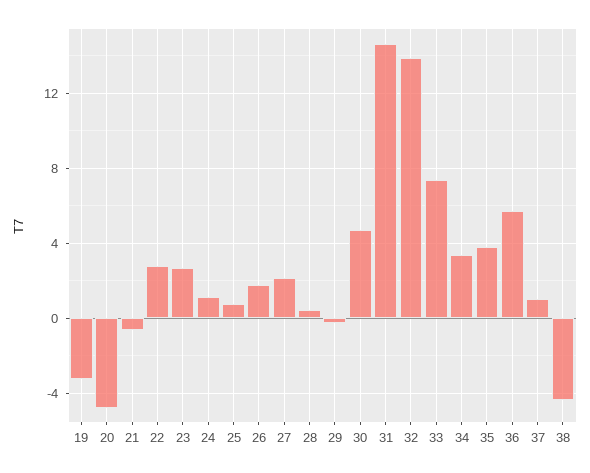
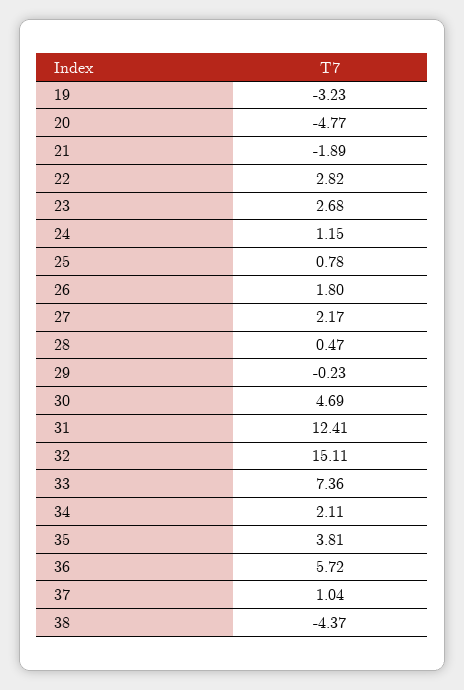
21: -0.5 -> -1.89
31: 14.5 -> 12.41
32: 14 -> 15.11
34: 3.5 -> 2.11

